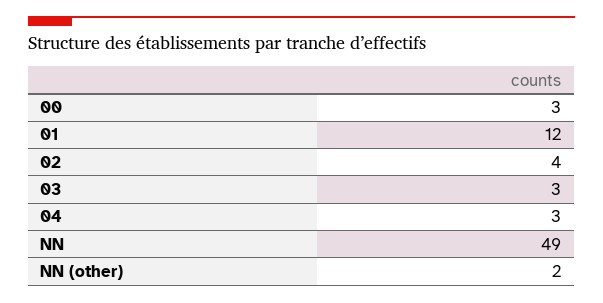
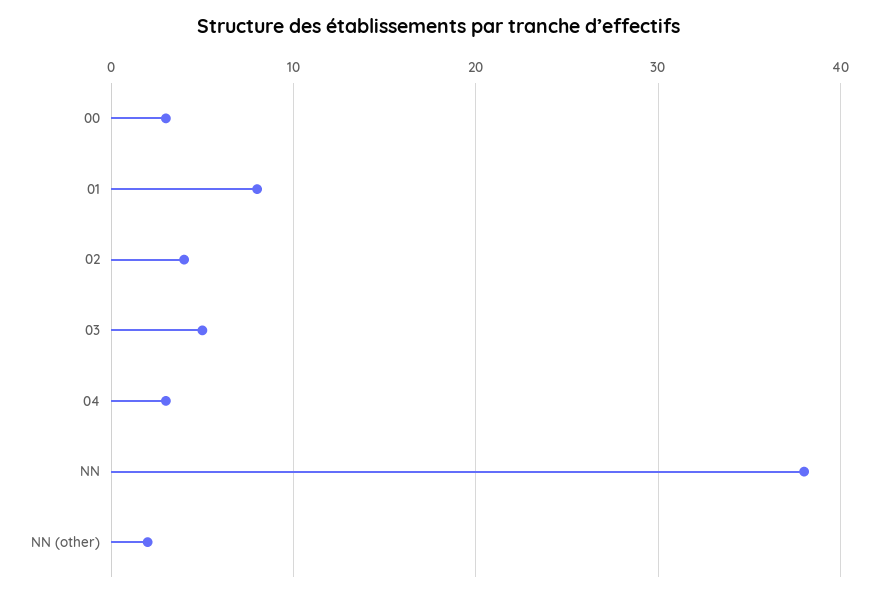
01: 12 -> 8
03: 3 -> 5
NN: 49 -> 38

